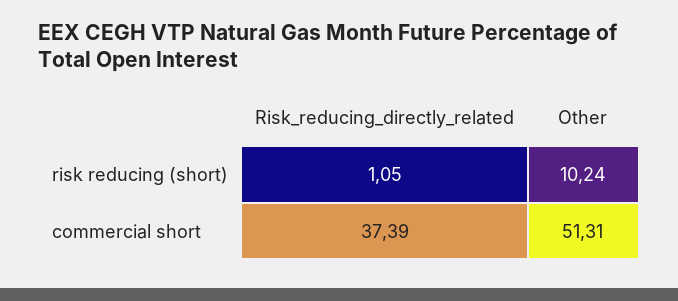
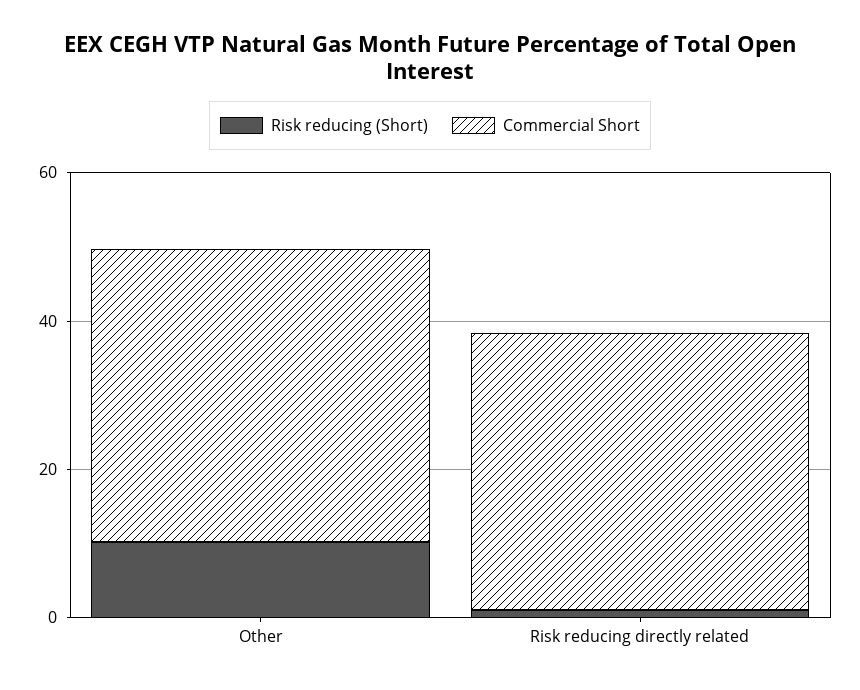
commercial short, Other: 51.31 -> 40

